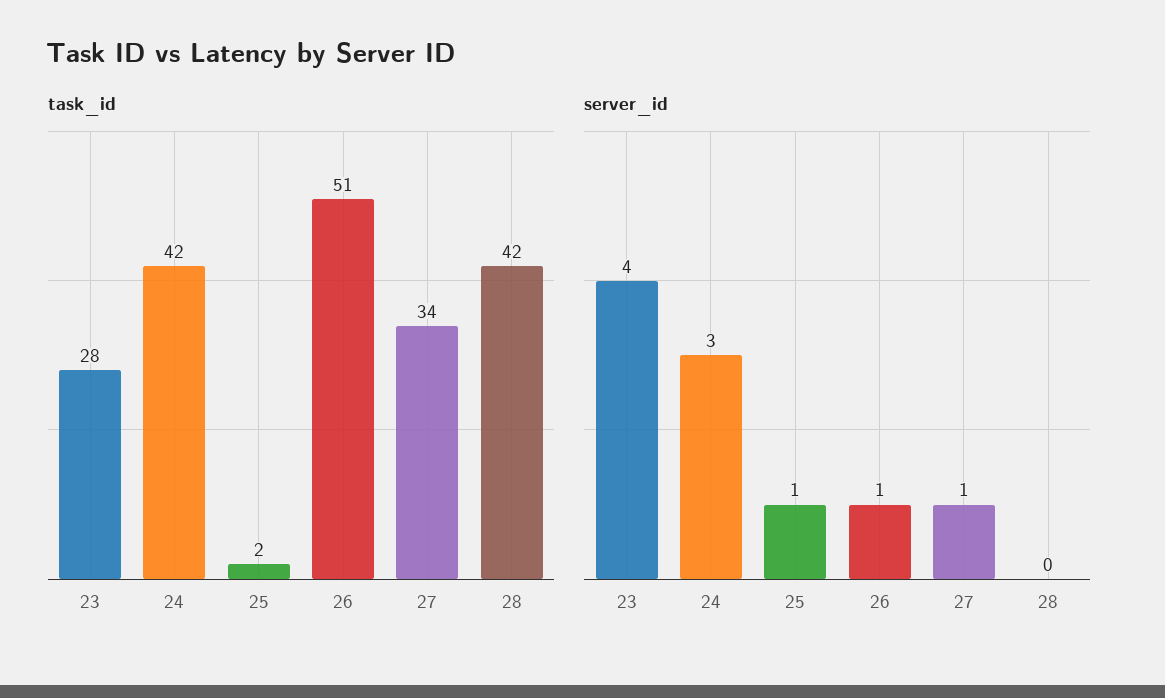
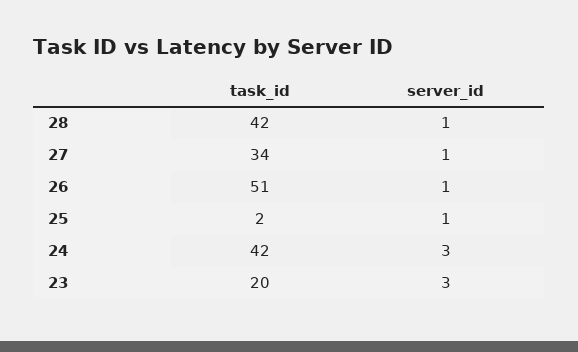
task_id, 23: 28 -> 20
server_id, 23: 4 -> 3
server_id, 28: 0 -> 1

